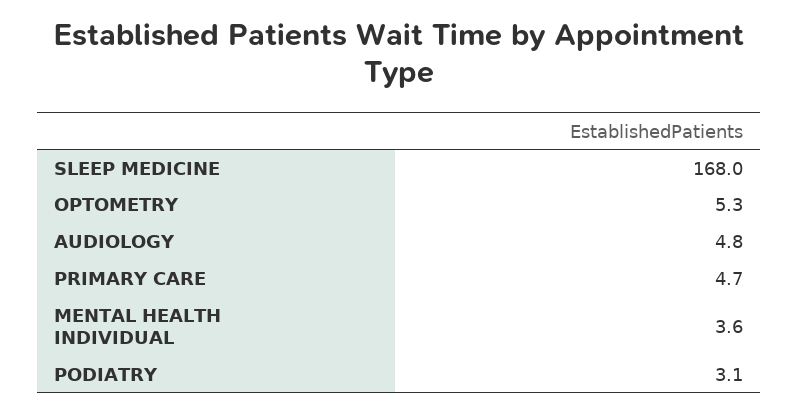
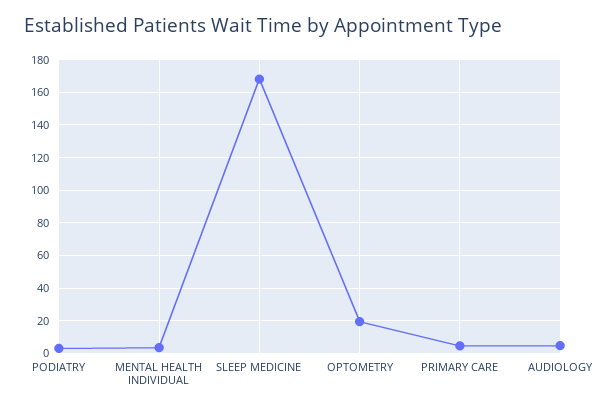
OPTOMETRY: 5.3 -> 20

